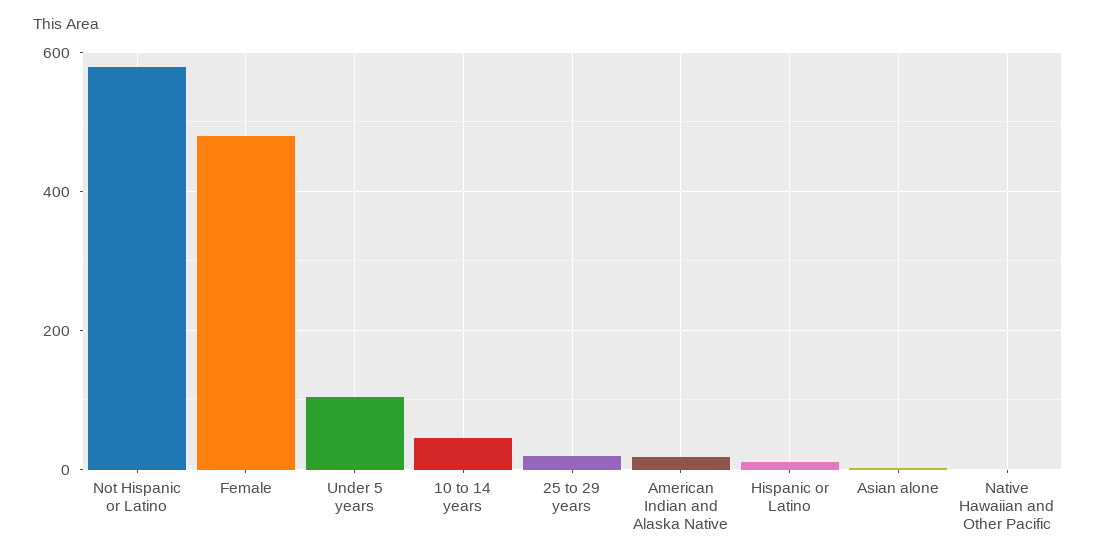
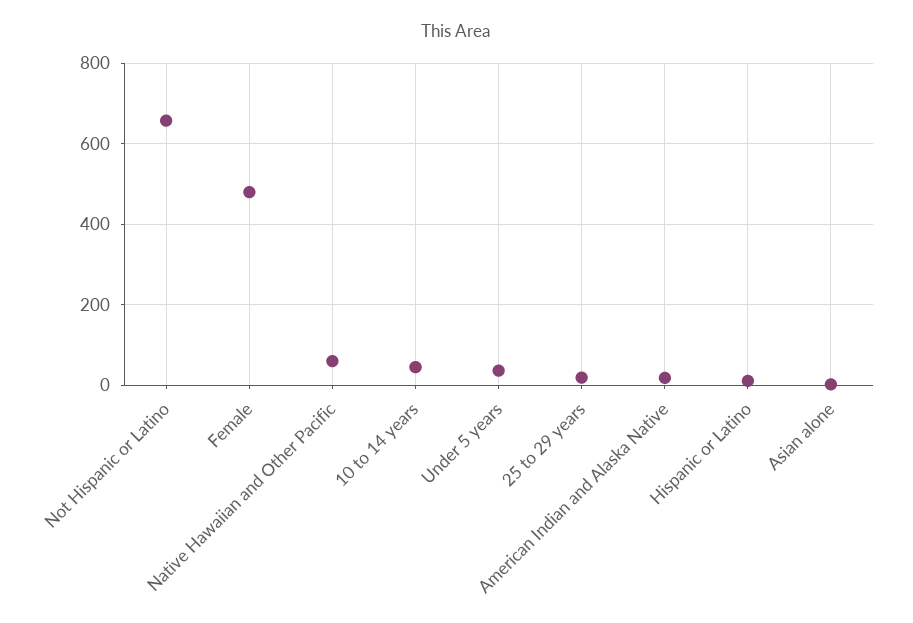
Not Hispanic or Latino: 580 -> 660
Under 5 years: 100 -> 40
Native Hawaiian and Other Pacific: 0 -> 60

